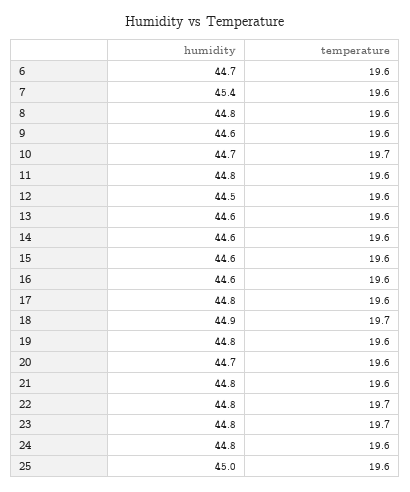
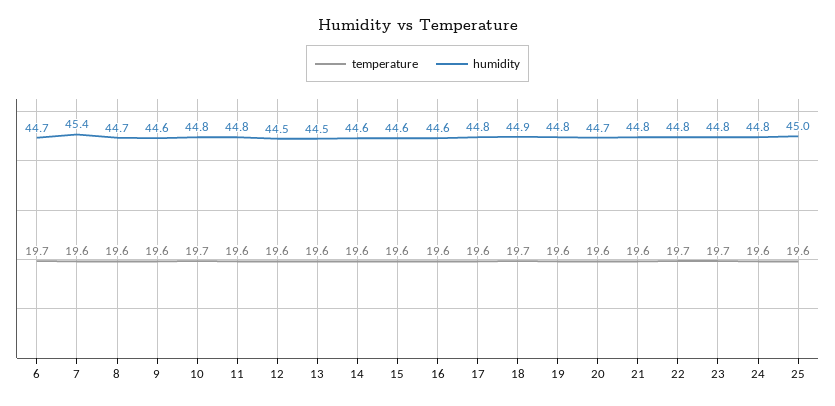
temperature, 6: 19.6 -> 19.7
humidity, 8: 44.8 -> 44.7
humidity, 10: 44.7 -> 44.8
humidity, 13: 44.6 -> 44.5

